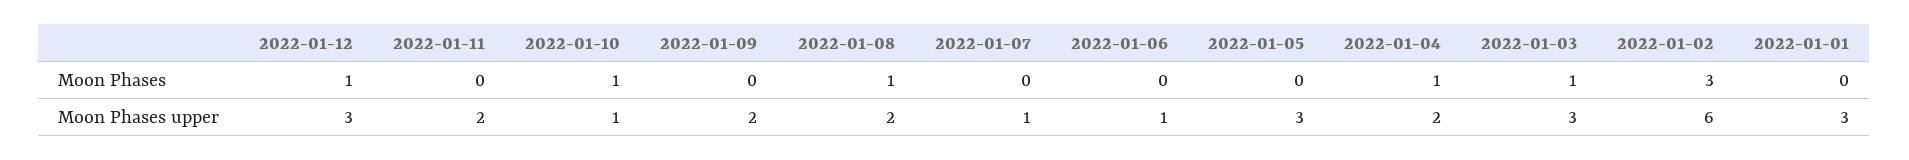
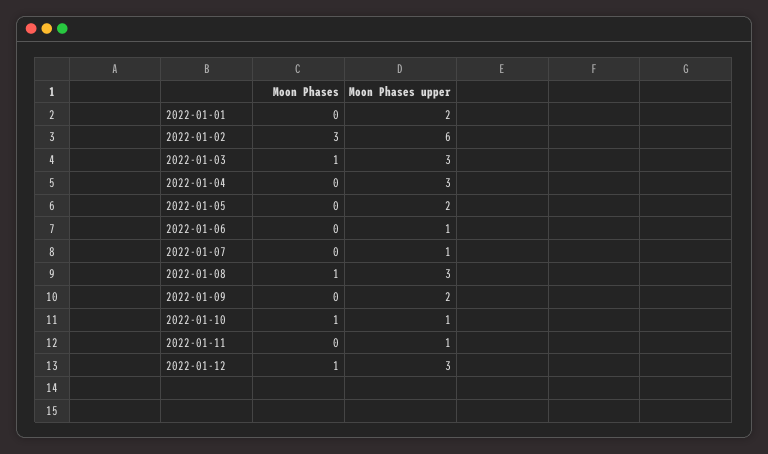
2022-01-04, Moon Phases: 1 -> 0
2022-01-11, Moon Phases upper: 2 -> 1
2022-01-08, Moon Phases upper: 2 -> 3
2022-01-05, Moon Phases upper: 3 -> 2
2022-01-04, Moon Phases upper: 2 -> 3
2022-01-01, Moon Phases upper: 3 -> 2

